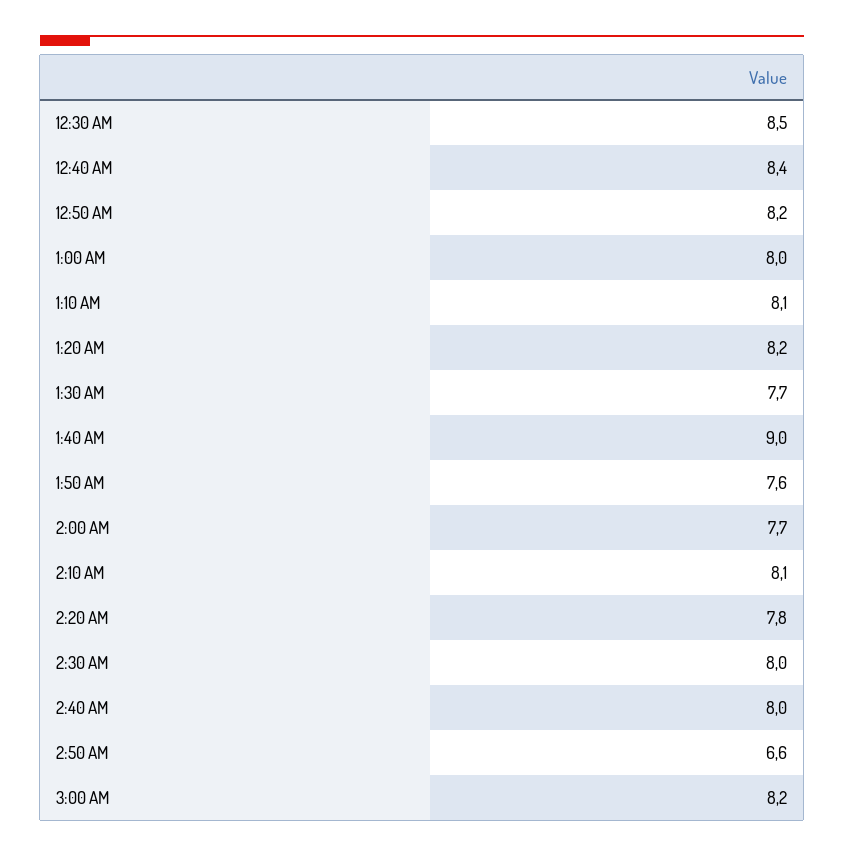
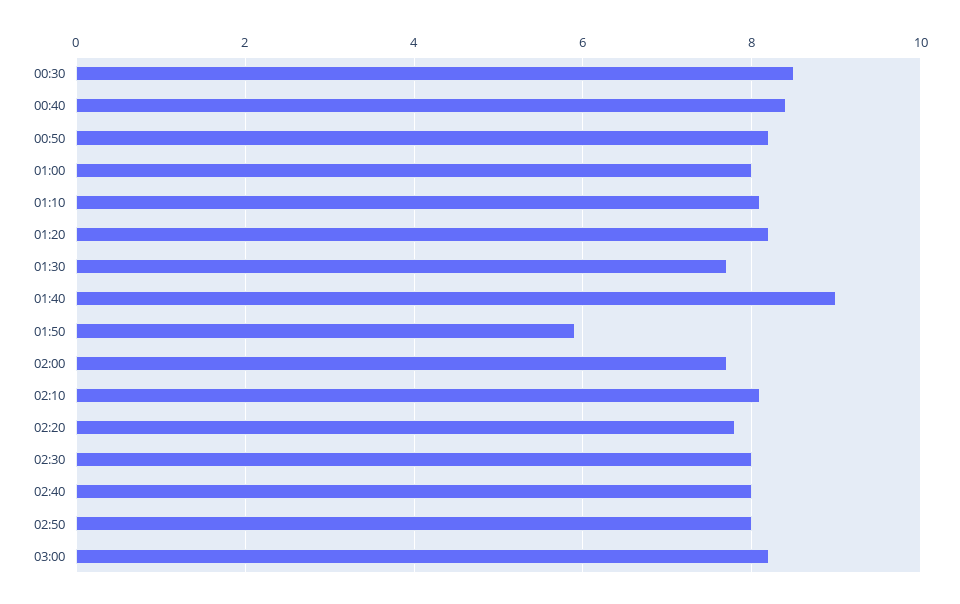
1:50 AM: 7.6 -> 6
2:50 AM: 6.6 -> 8

